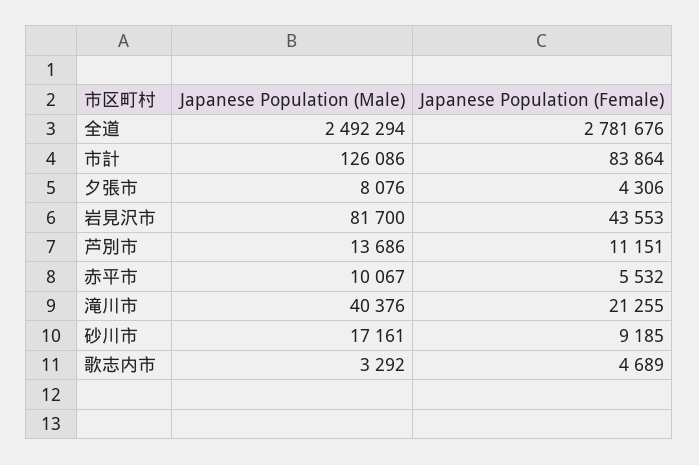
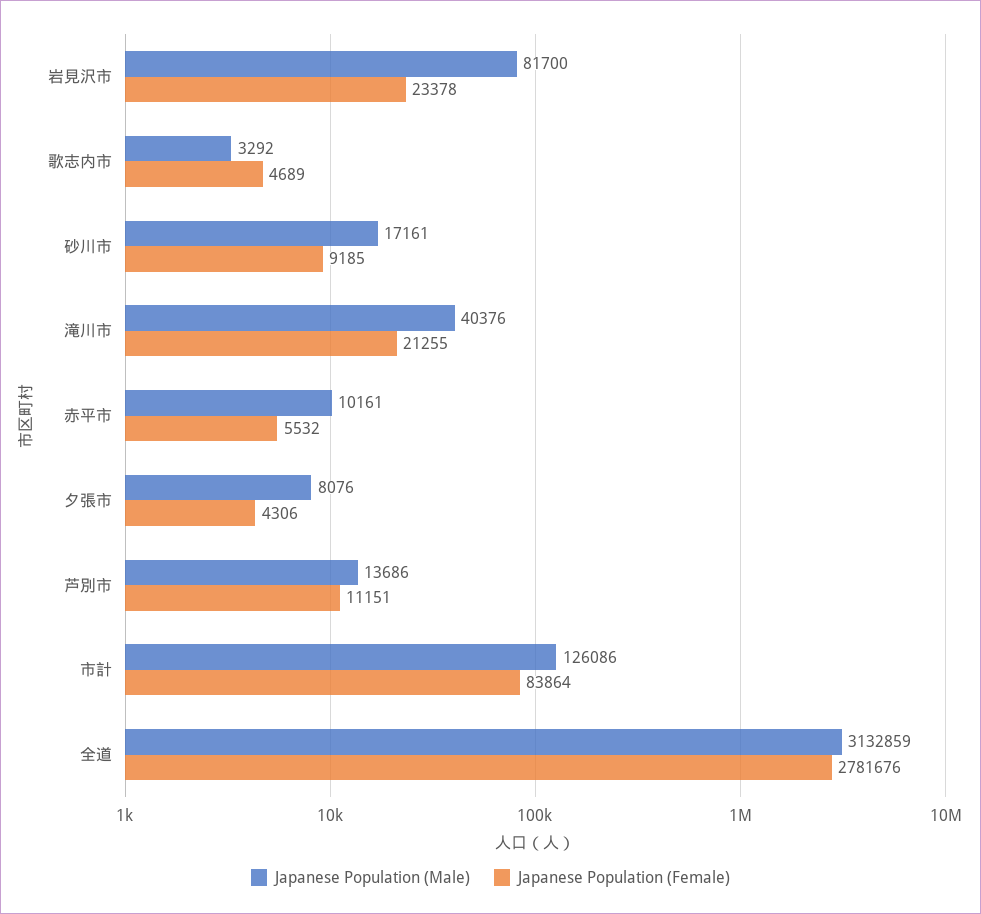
Japanese Population (Male), 全道: 2492294 -> 3132859
Japanese Population (Female), 岩見沢市: 43553 -> 23378
Japanese Population (Male), 赤平市: 10067 -> 10161

